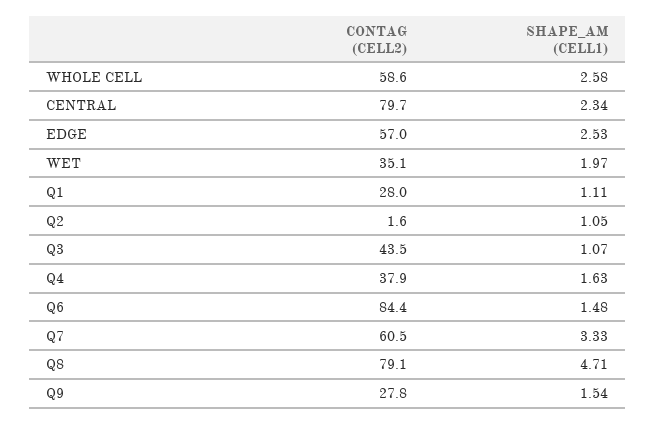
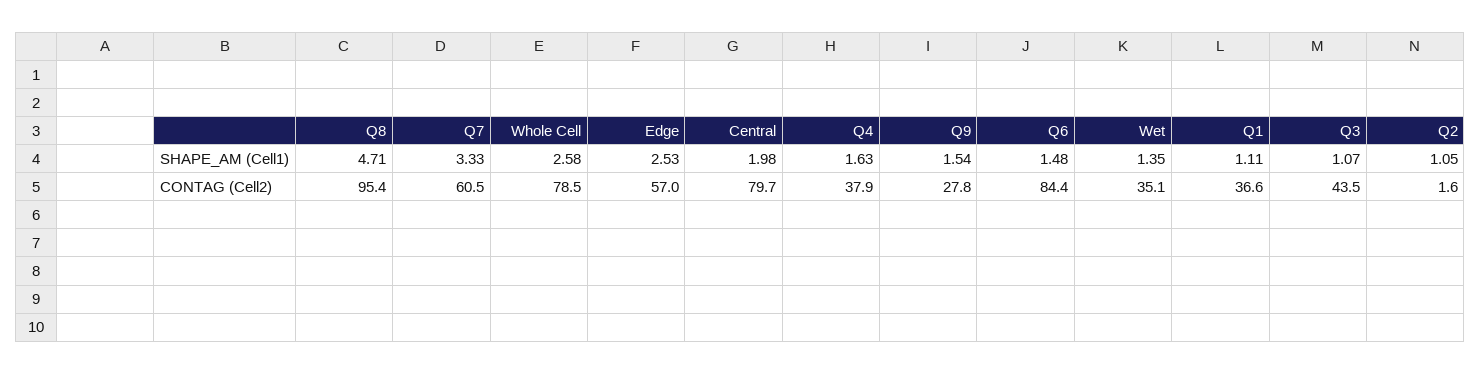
CONTAG (CELL2), WHOLE CELL: 58.6 -> 78.5
SHAPE_AM (CELL1), CENTRAL: 2.34 -> 1.98
SHAPE_AM (CELL1), WET: 1.97 -> 1.35
CONTAG (CELL2), Q1: 28 -> 36.6
CONTAG (CELL2), Q8: 79.1 -> 95.4

